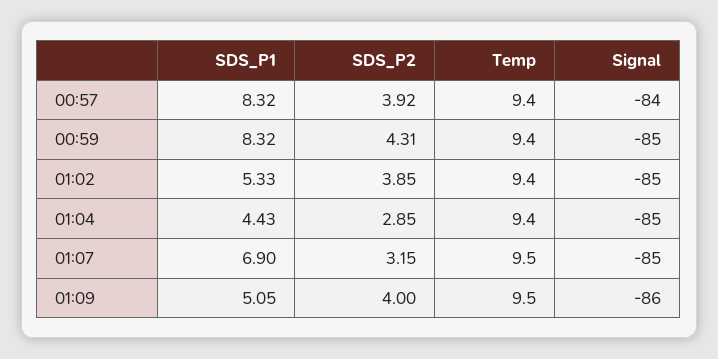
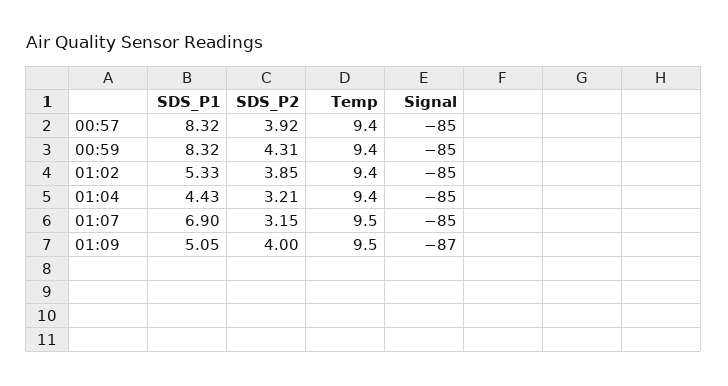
Signal, 00:57: -84 -> -85
SDS_P2, 01:04: 2.85 -> 3.21
Signal, 01:09: -86 -> -87

